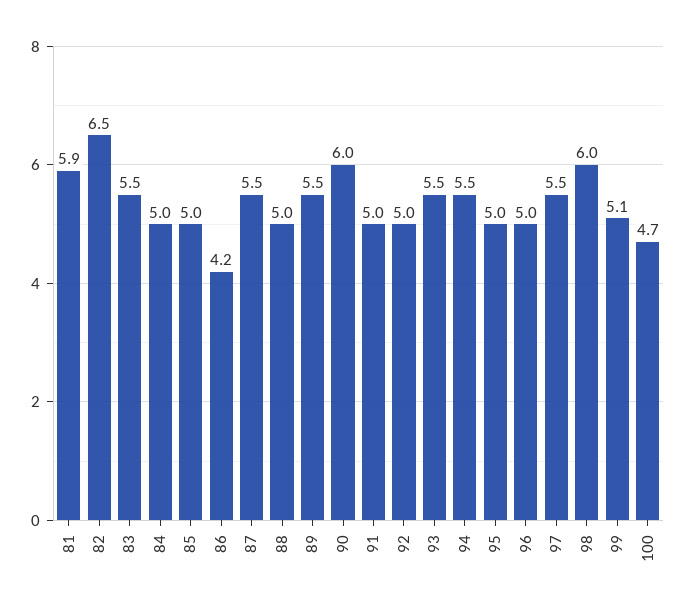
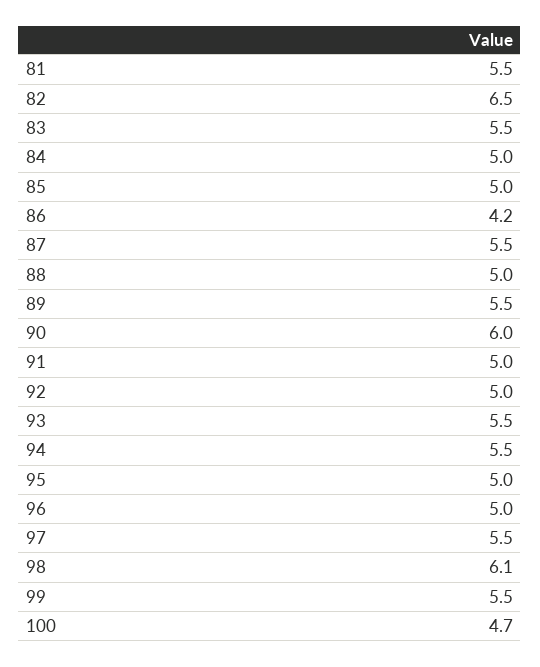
81: 5.9 -> 5.5
98: 6 -> 6.1
99: 5.1 -> 5.5

